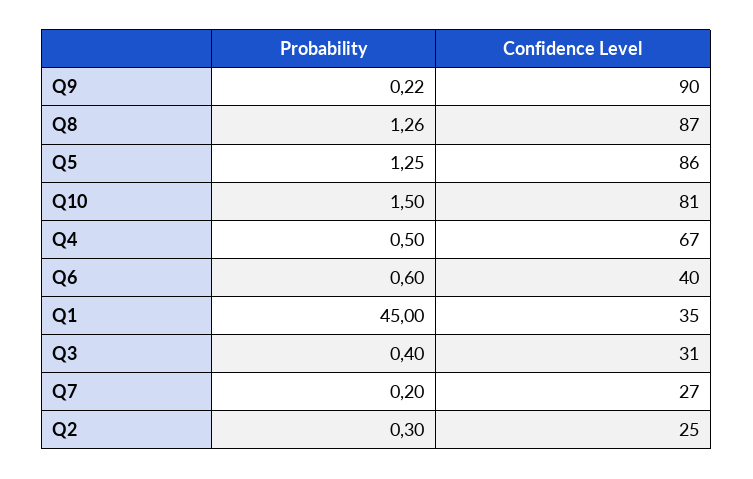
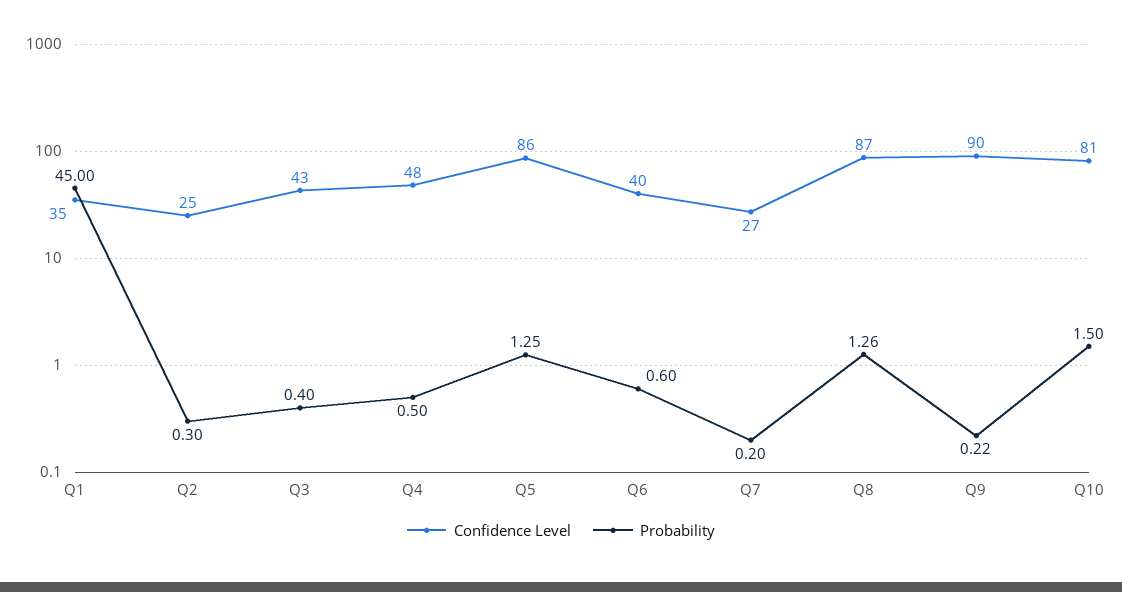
Confidence Level, Q4: 67 -> 48
Confidence Level, Q3: 31 -> 43

